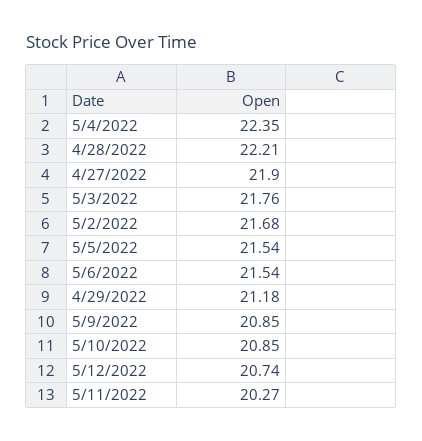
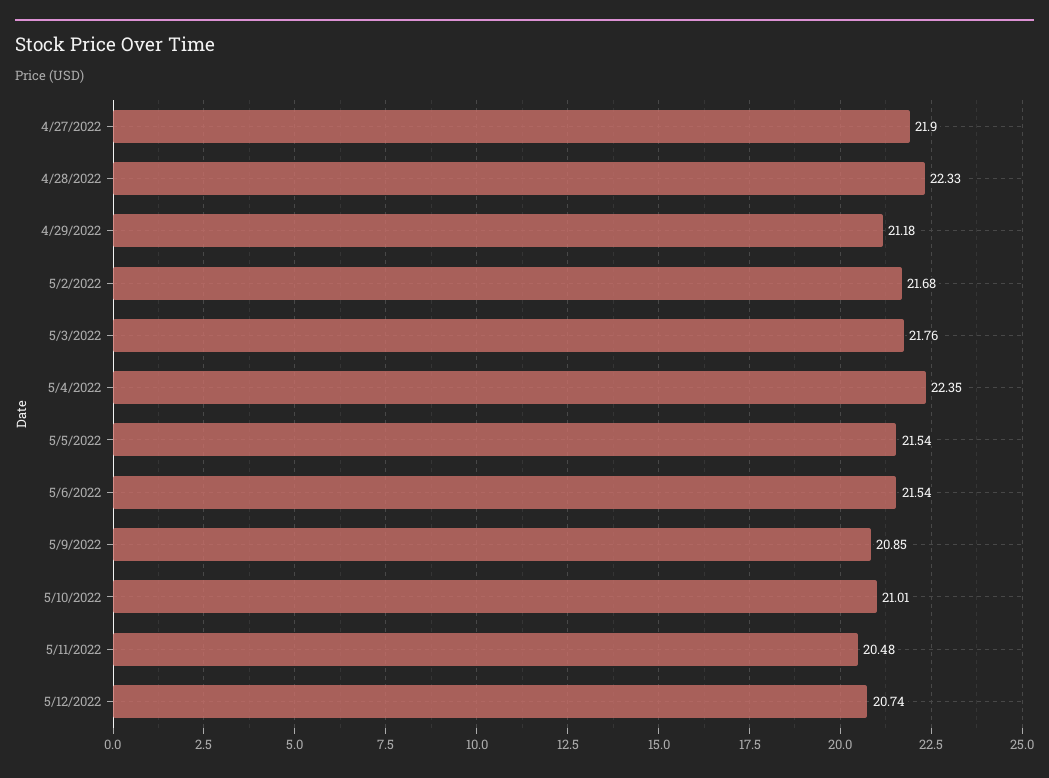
4/28/2022: 22.21 -> 22.33
5/10/2022: 20.85 -> 21.01
5/11/2022: 20.27 -> 20.48

